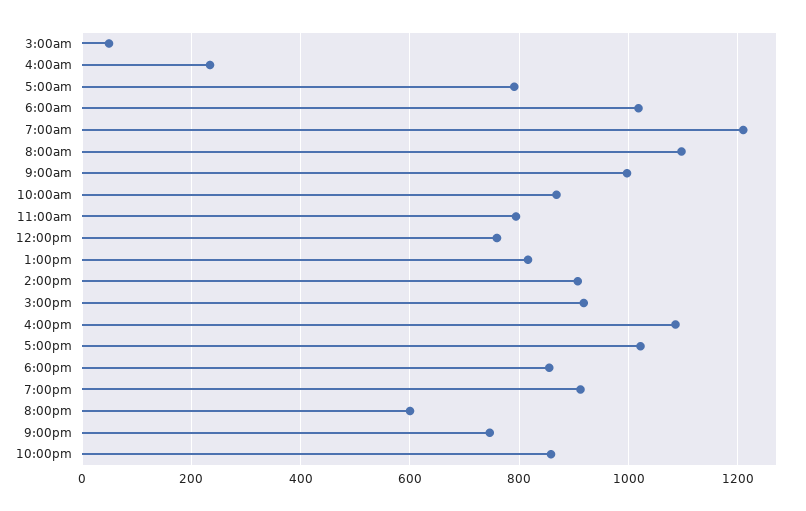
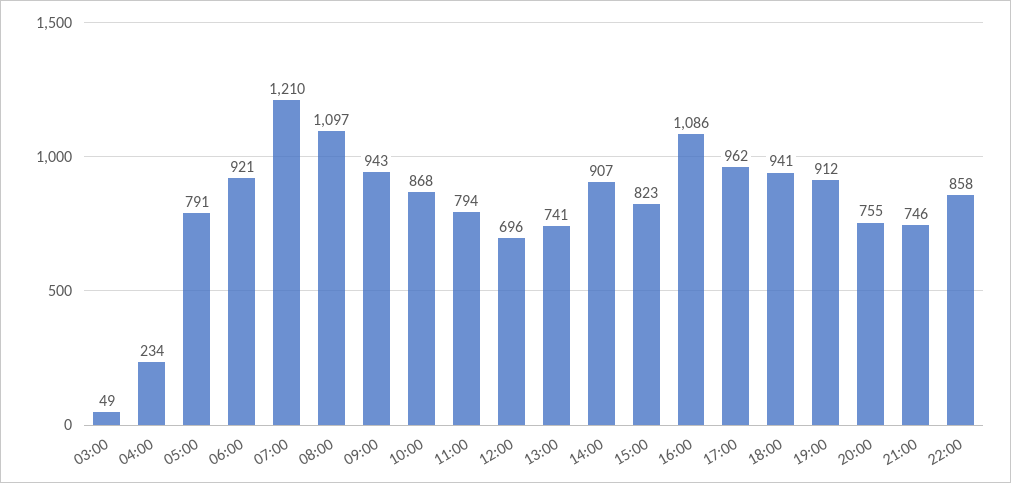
6:00am: 1020 -> 921
9:00am: 1000 -> 943
12:00pm: 760 -> 696
1:00pm: 820 -> 741
3:00pm: 920 -> 823
5:00pm: 1020 -> 962
6:00pm: 860 -> 941
8:00pm: 600 -> 755

